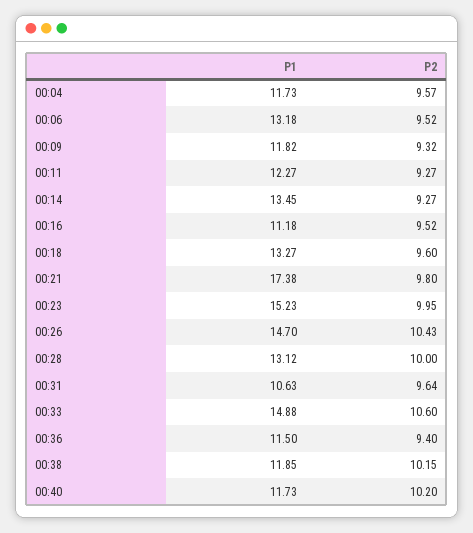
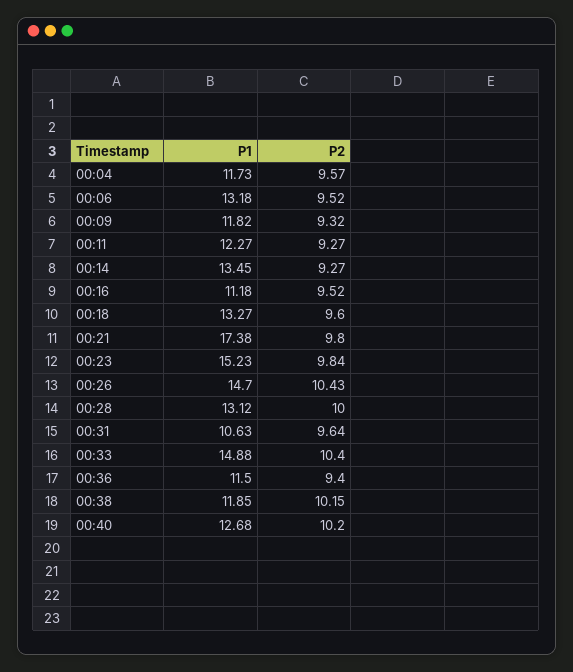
P2, 00:23: 9.95 -> 9.84
P2, 00:33: 10.6 -> 10.4
P1, 00:40: 11.73 -> 12.68

